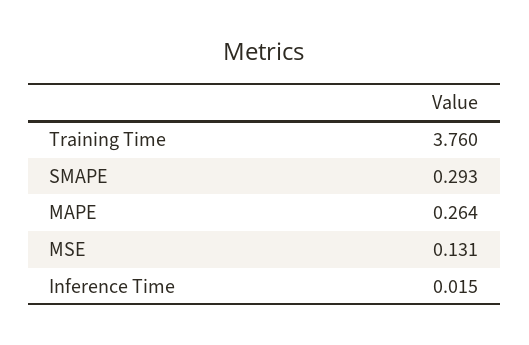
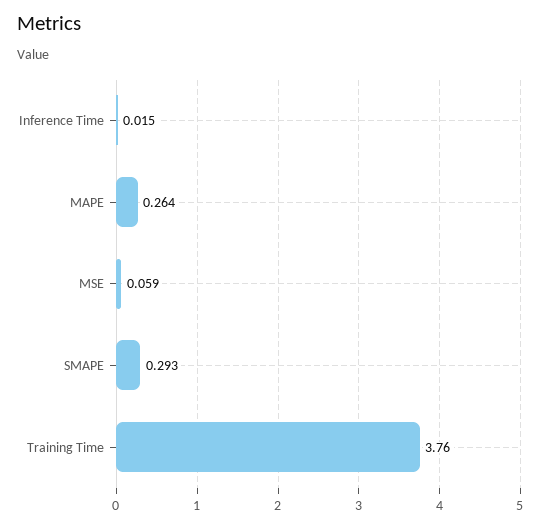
MSE: 0.131 -> 0.059

